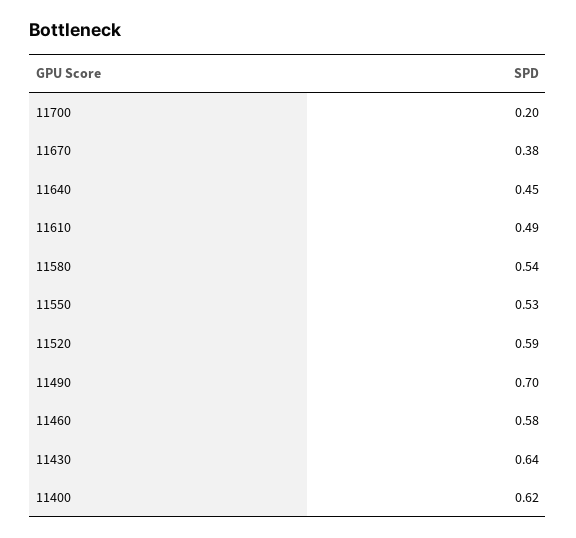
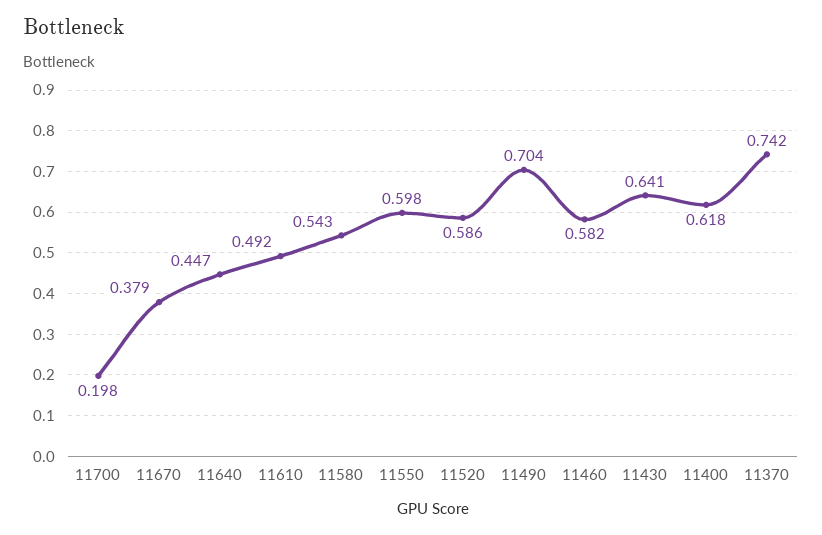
11550: 0.53 -> 0.598
11370: none -> 0.742

